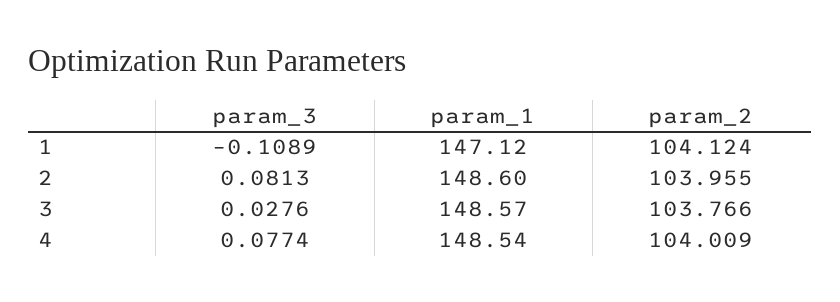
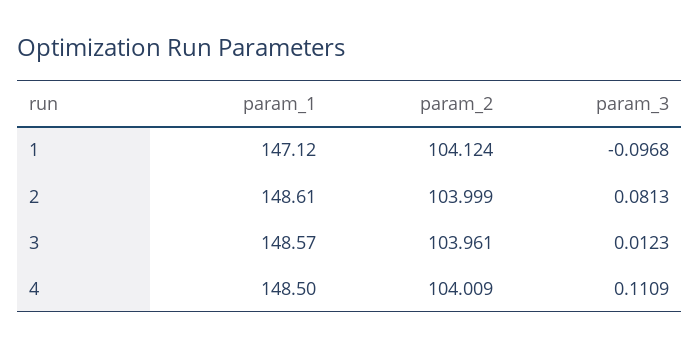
param_3, 1: -0.1089 -> -0.0968
param_1, 2: 148.6 -> 148.61
param_2, 2: 103.955 -> 103.999
param_3, 3: 0.0276 -> 0.0123
param_2, 3: 103.766 -> 103.961
param_3, 4: 0.0774 -> 0.1109
param_1, 4: 148.54 -> 148.5

